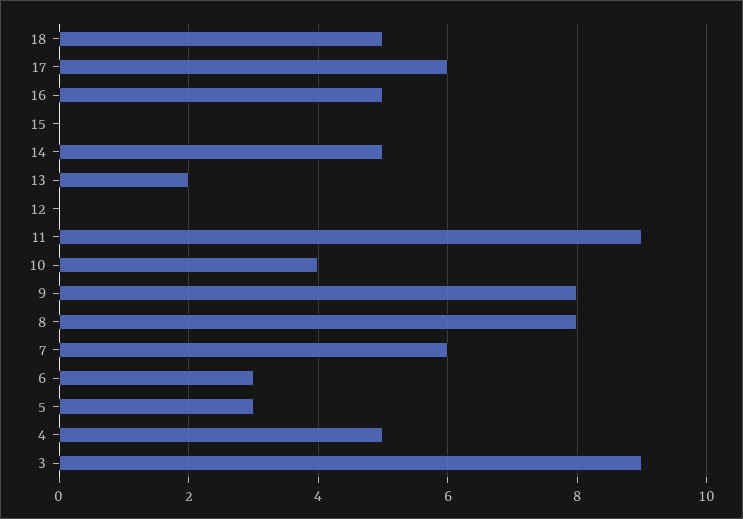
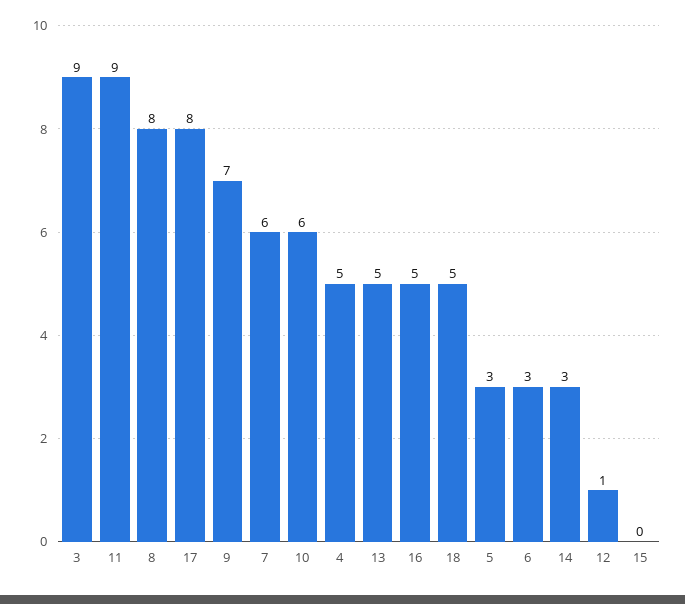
17: 6 -> 8
14: 5 -> 3
13: 2 -> 5
12: 0 -> 1
10: 4 -> 6
9: 8 -> 7

